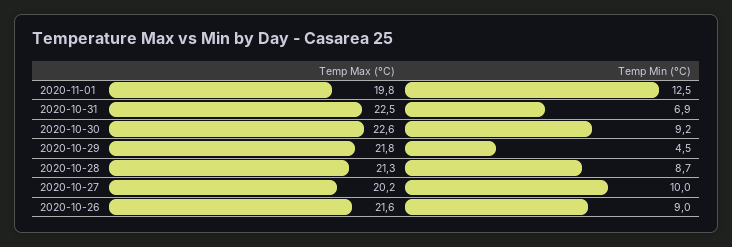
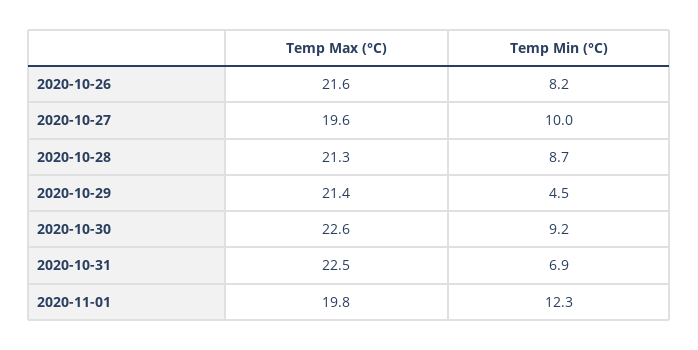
Temp Min (°C), 2020-11-01: 12.5 -> 12.3
Temp Max (°C), 2020-10-29: 21.8 -> 21.4
Temp Max (°C), 2020-10-27: 20.2 -> 19.6
Temp Min (°C), 2020-10-26: 9 -> 8.2

